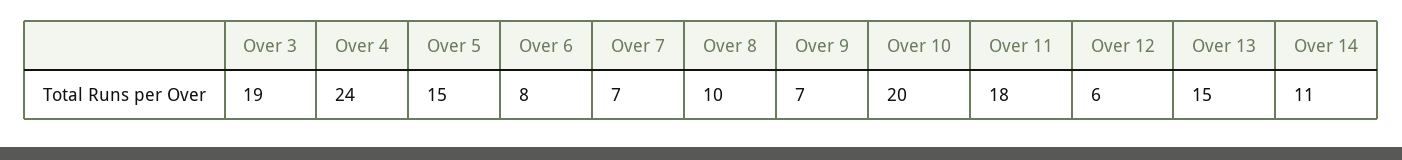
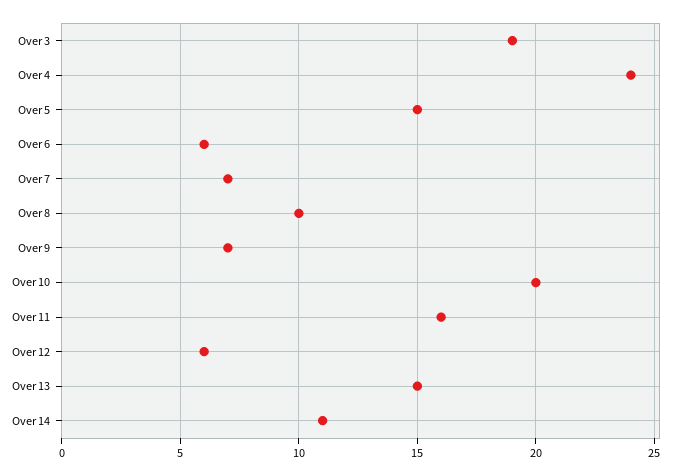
Over 6: 8 -> 6
Over 11: 18 -> 16

